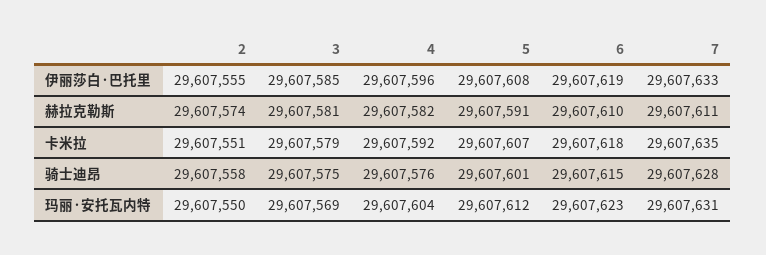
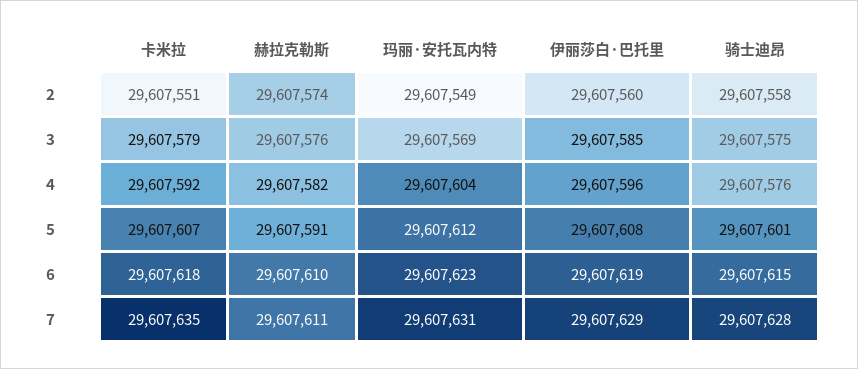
2, 伊丽莎白·巴托里: 29607555 -> 29607560
7, 伊丽莎白·巴托里: 29607633 -> 29607629
3, 赫拉克勒斯: 29607581 -> 29607576
2, 玛丽·安托瓦内特: 29607550 -> 29607549

